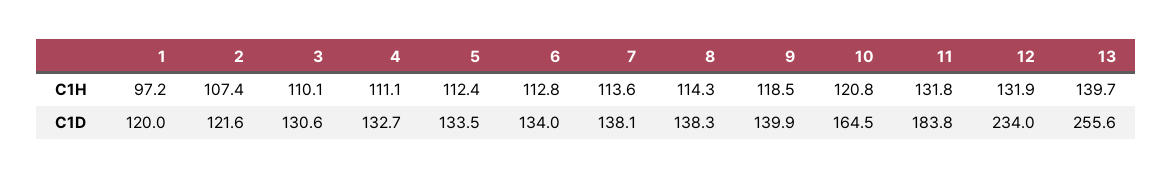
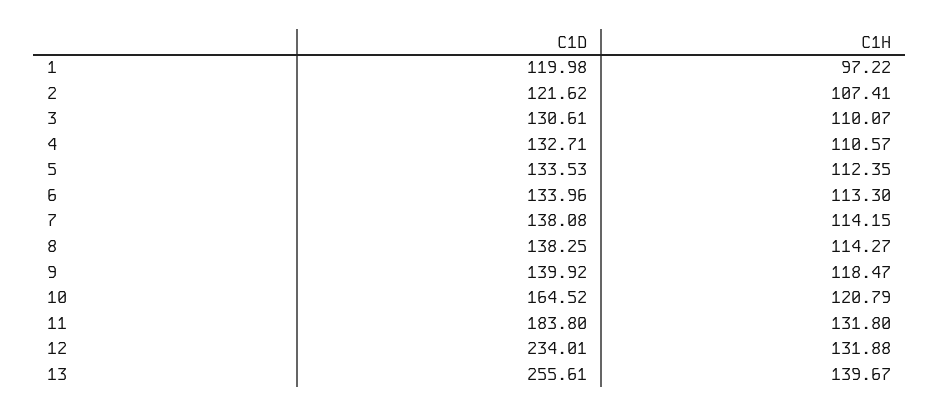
4, C1H: 111.1 -> 110.57
6, C1H: 112.8 -> 113.3
7, C1H: 113.6 -> 114.15

